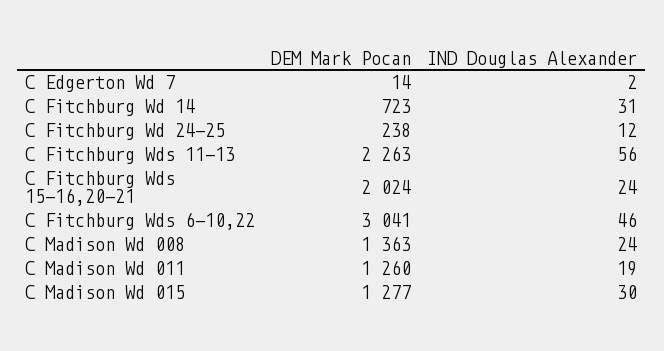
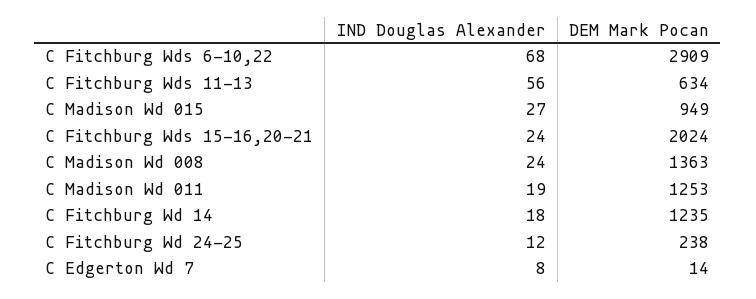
IND Douglas Alexander, C Edgerton Wd 7: 2 -> 8
DEM Mark Pocan, C Fitchburg Wd 14: 723 -> 1235
IND Douglas Alexander, C Fitchburg Wd 14: 31 -> 18
DEM Mark Pocan, C Fitchburg Wds 11-13: 2263 -> 634
DEM Mark Pocan, C Fitchburg Wds 6-10,22: 3041 -> 2909
IND Douglas Alexander, C Fitchburg Wds 6-10,22: 46 -> 68
DEM Mark Pocan, C Madison Wd 011: 1260 -> 1253
DEM Mark Pocan, C Madison Wd 015: 1277 -> 949
IND Douglas Alexander, C Madison Wd 015: 30 -> 27

